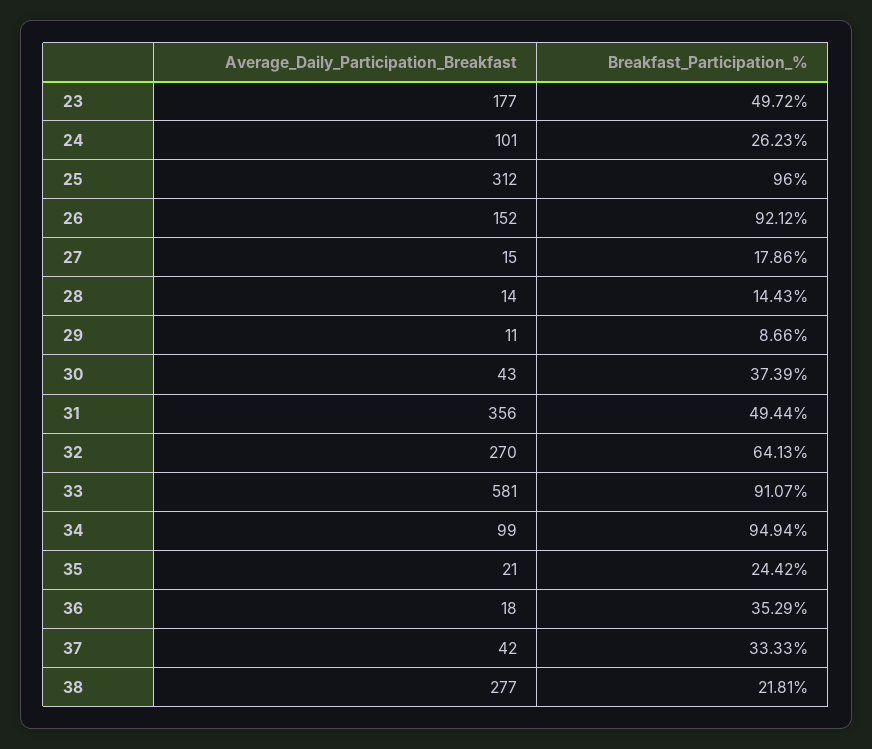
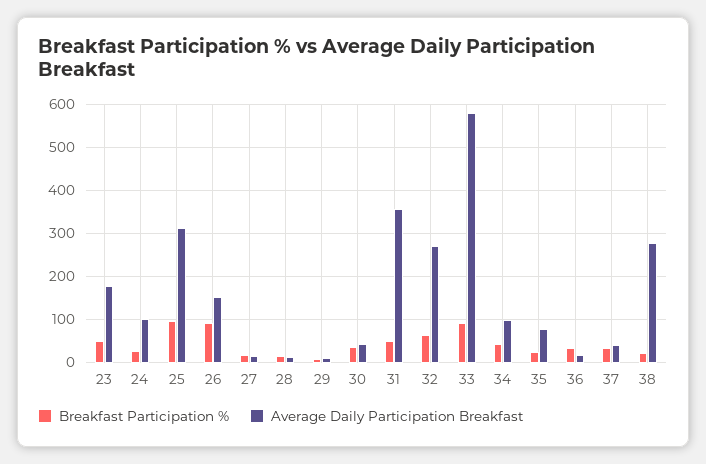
Breakfast_Participation_%, 34: 94.94 -> 40
Average_Daily_Participation_Breakfast, 35: 21 -> 80

